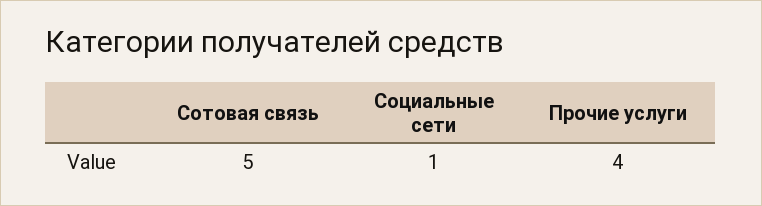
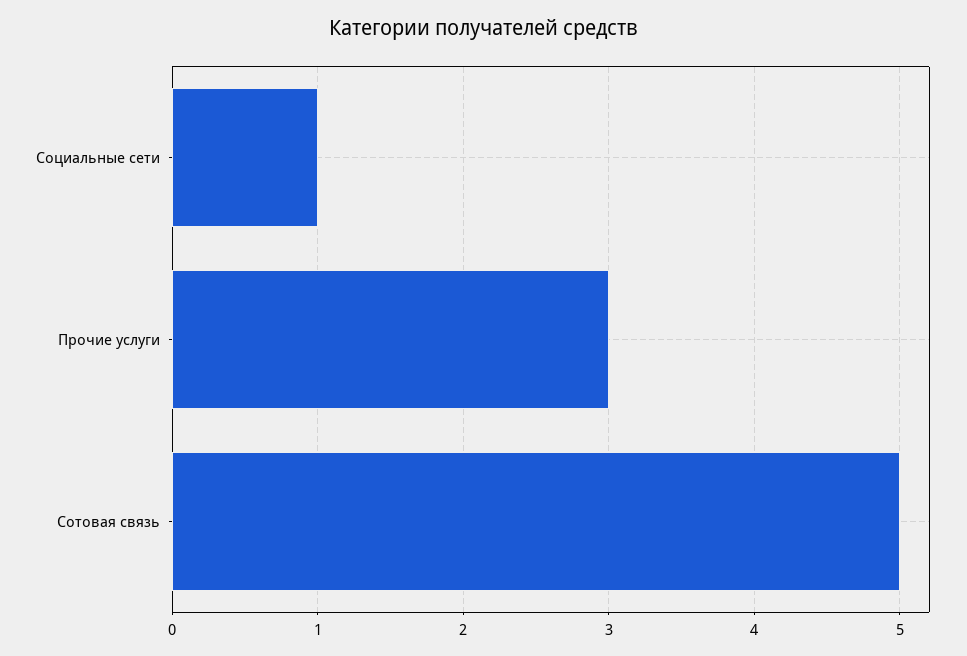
Прочие услуги: 4 -> 3

